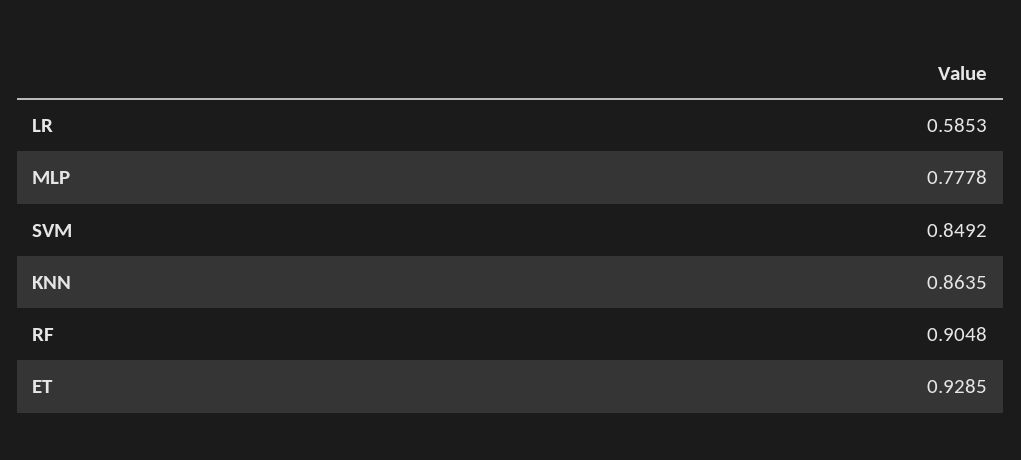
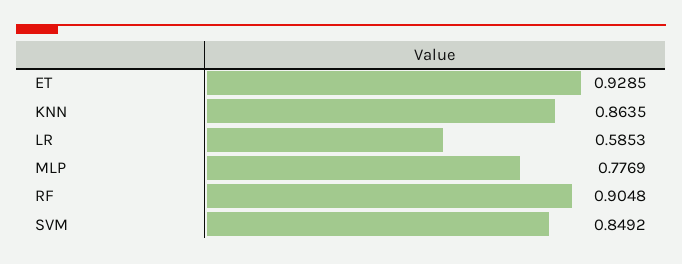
MLP: 0.7778 -> 0.7769

